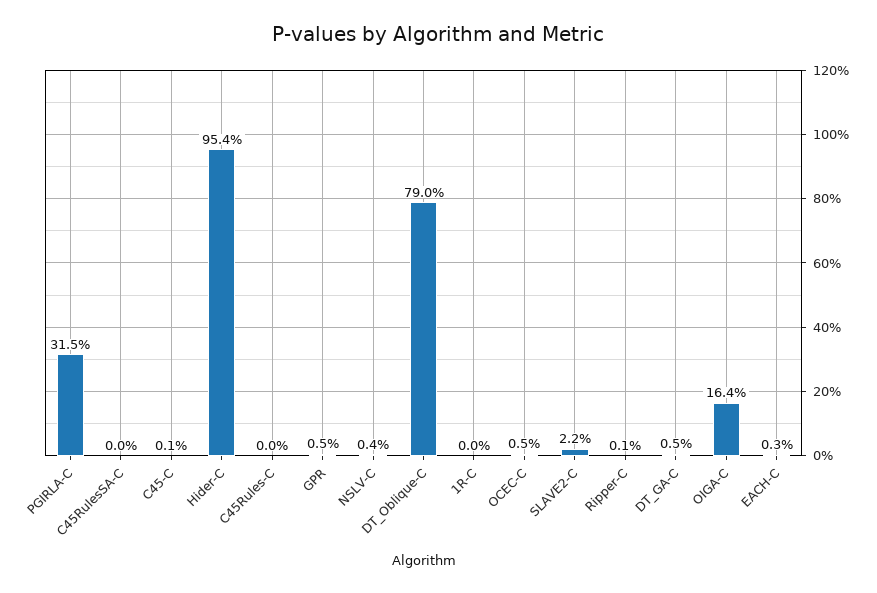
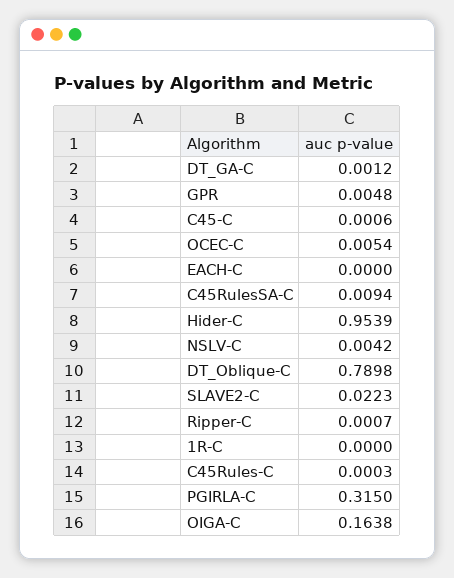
C45RulesSA-C: 0 -> 0.0094
DT_GA-C: 0.005 -> 0.0012
EACH-C: 0.003 -> 0

